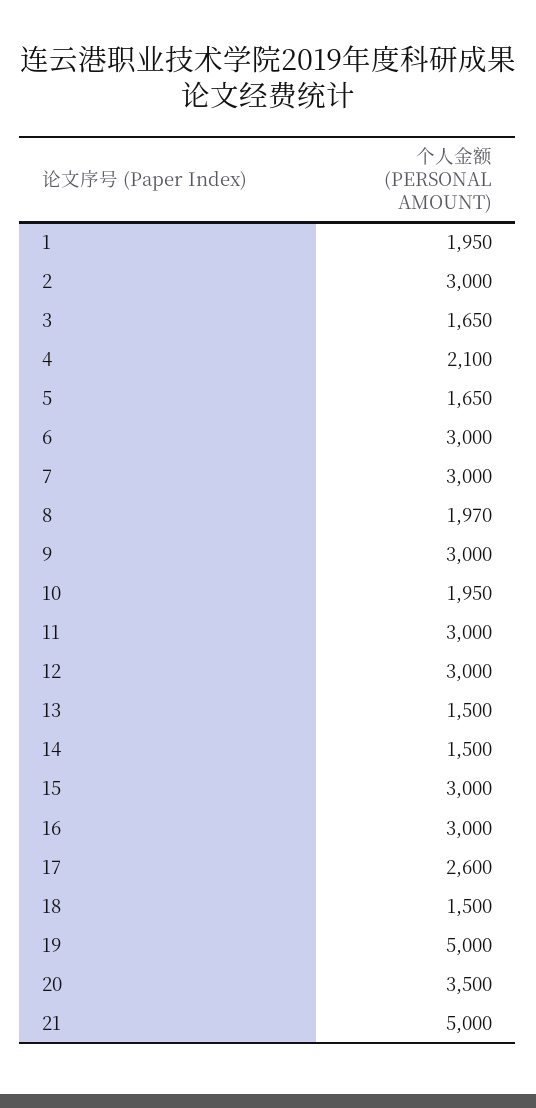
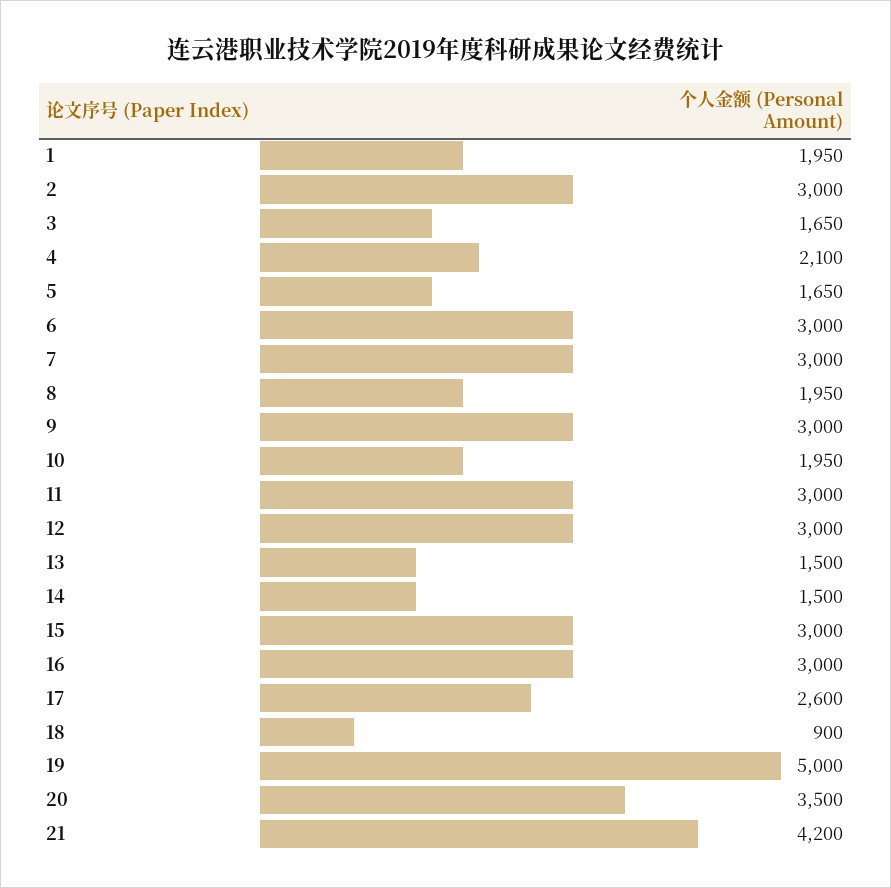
8: 1970 -> 1950
18: 1500 -> 900
21: 5000 -> 4200

